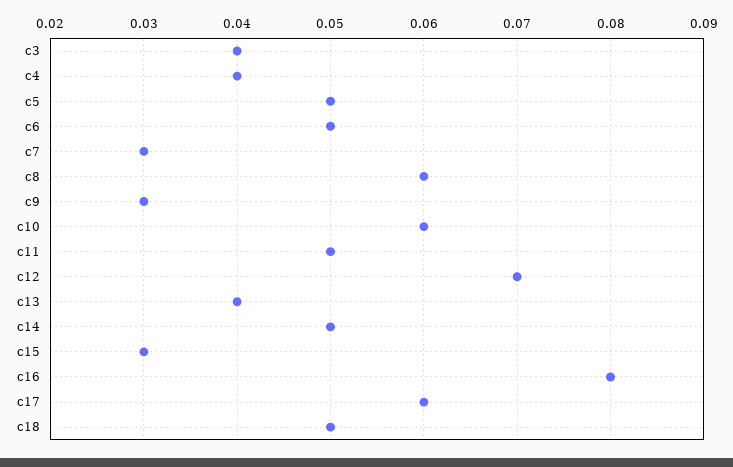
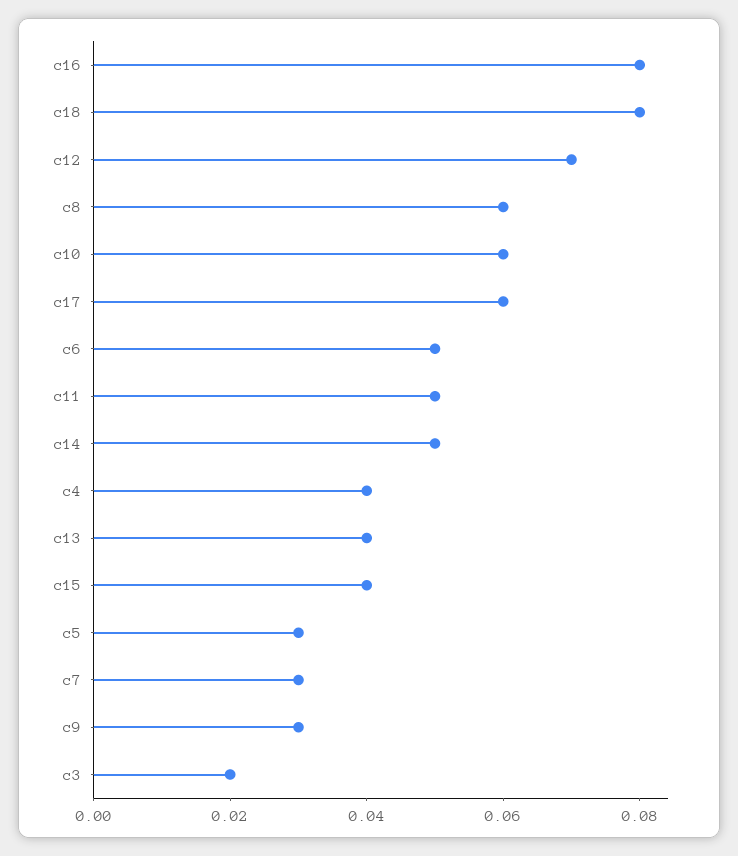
c3: 0.04 -> 0.02
c5: 0.05 -> 0.03
c15: 0.03 -> 0.04
c18: 0.05 -> 0.08

